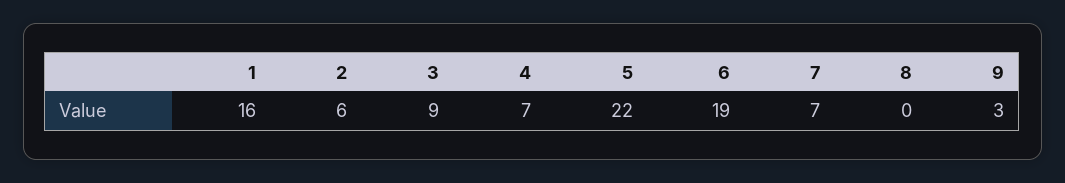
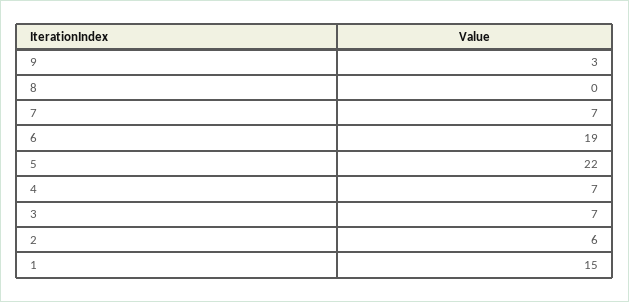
1: 16 -> 15
3: 9 -> 7

